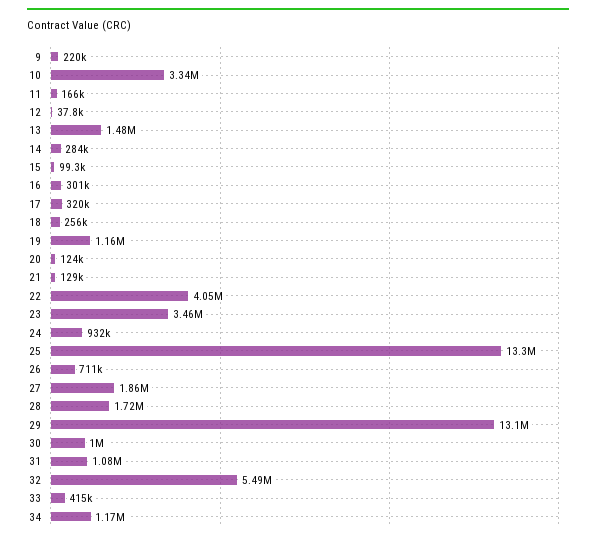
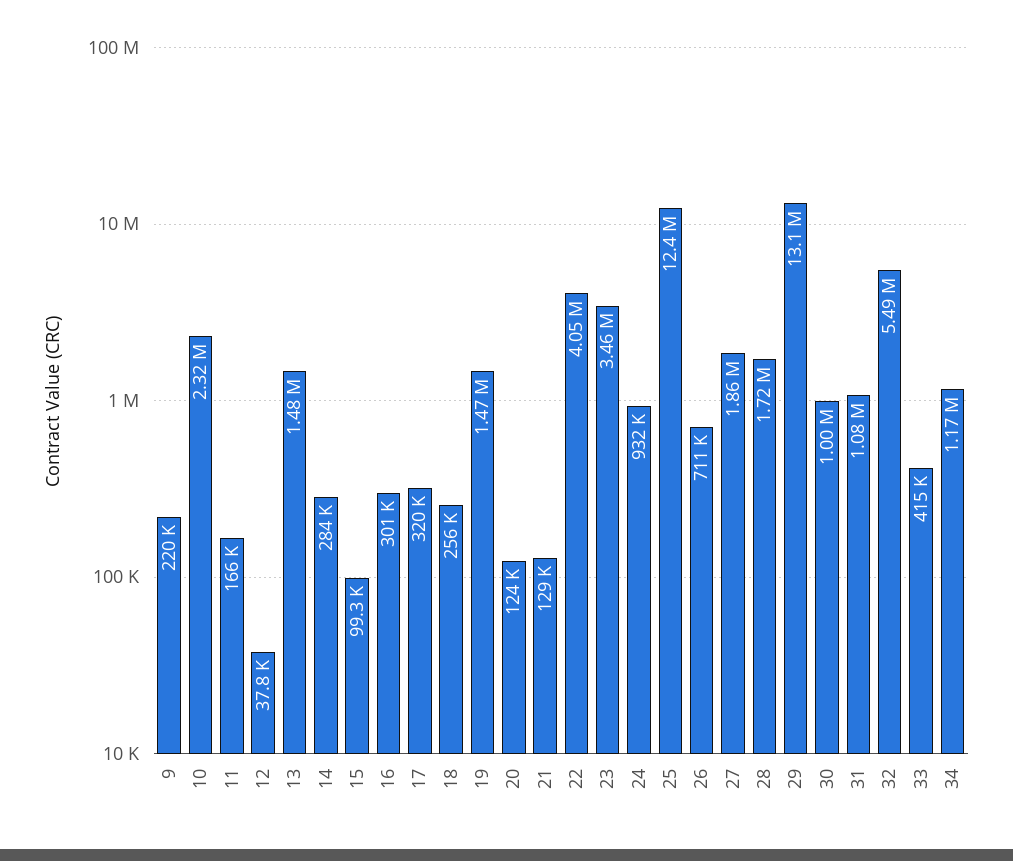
10: 3340000 -> 2320000
19: 1160000 -> 1470000
25: 13300000 -> 12400000

